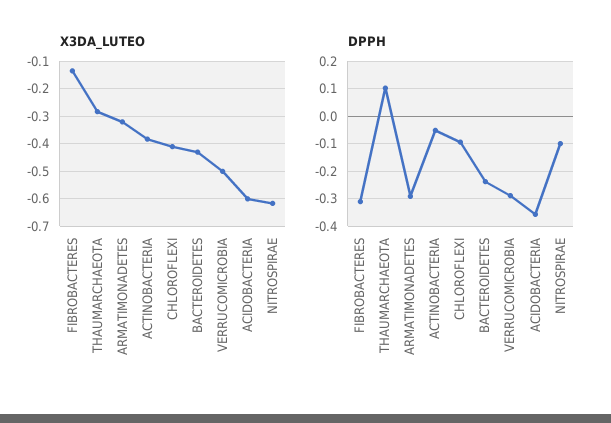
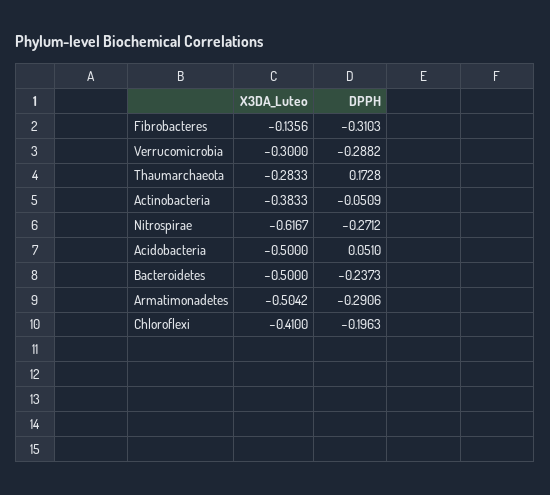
X3DA_LUTEO, ARMATIMONADETES: -0.325 -> -0.5042
X3DA_LUTEO, BACTEROIDETES: -0.425 -> -0.5
X3DA_LUTEO, VERRUCOMICROBIA: -0.5 -> -0.3
X3DA_LUTEO, ACIDOBACTERIA: -0.6 -> -0.5
DPPH, THAUMARCHAEOTA: 0.1 -> 0.1728
DPPH, CHLOROFLEXI: -0.1 -> -0.1963
DPPH, ACIDOBACTERIA: -0.35 -> 0.051
DPPH, NITROSPIRAE: -0.1 -> -0.2712

